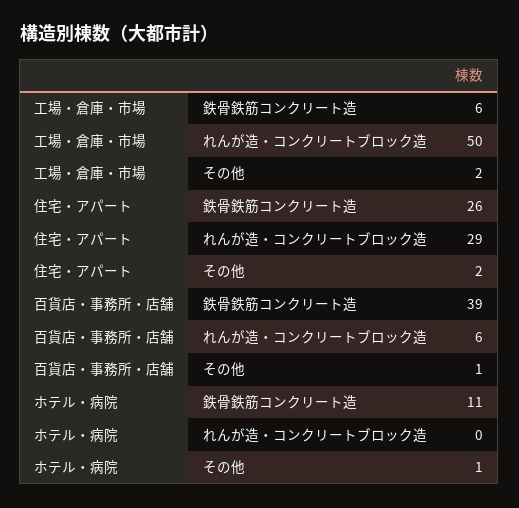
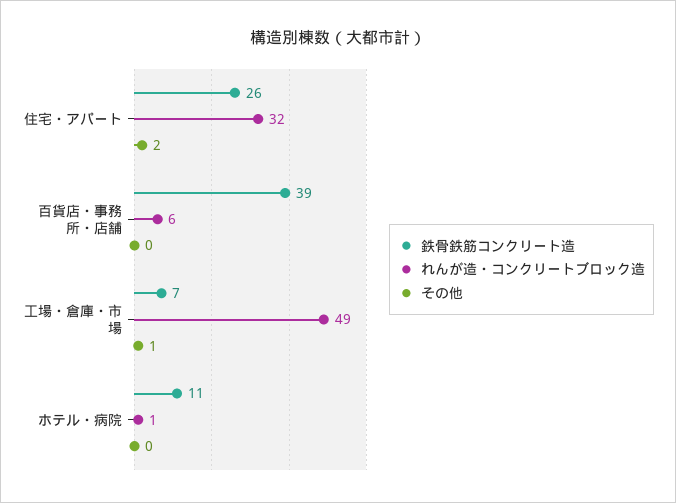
鉄骨鉄筋コンクリート造, 工場・倉庫・市場: 6 -> 7
れんが造・コンクリートブロック造, 工場・倉庫・市場: 50 -> 49
その他, 工場・倉庫・市場: 2 -> 1
れんが造・コンクリートブロック造, 住宅・アパート: 29 -> 32
その他, 百貨店・事務所・店舗: 1 -> 0
れんが造・コンクリートブロック造, ホテル・病院: 0 -> 1
その他, ホテル・病院: 1 -> 0

